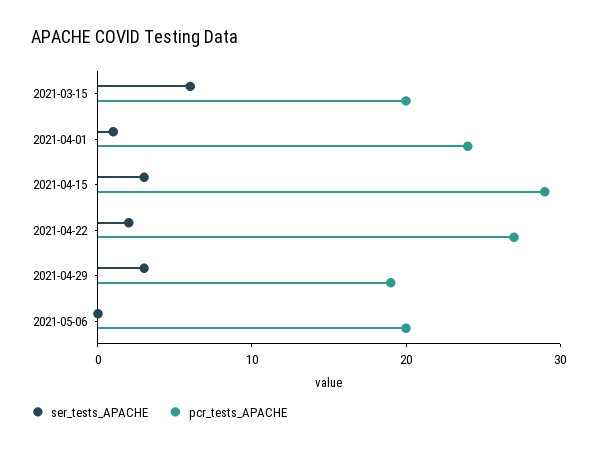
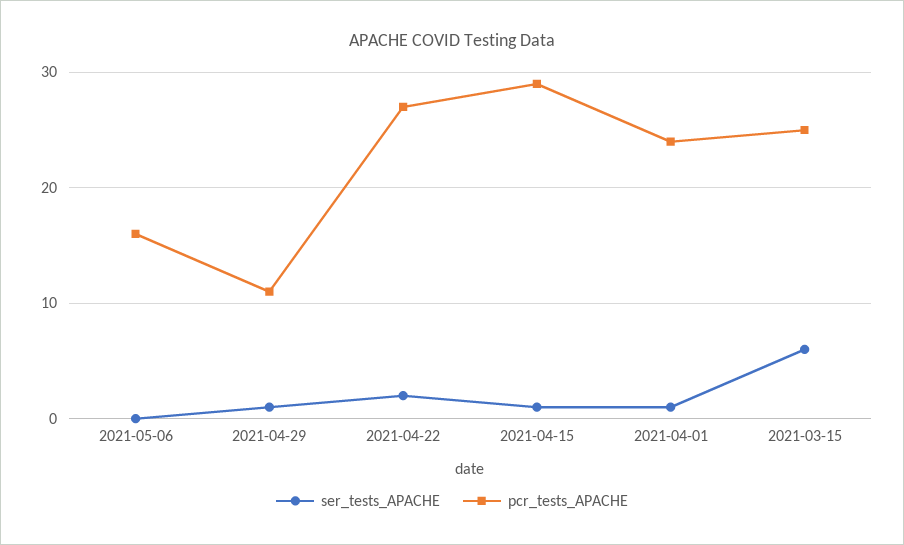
pcr_tests_APACHE, 2021-03-15: 20 -> 25
ser_tests_APACHE, 2021-04-15: 3 -> 1
ser_tests_APACHE, 2021-04-29: 3 -> 1
pcr_tests_APACHE, 2021-04-29: 19 -> 11
pcr_tests_APACHE, 2021-05-06: 20 -> 16

